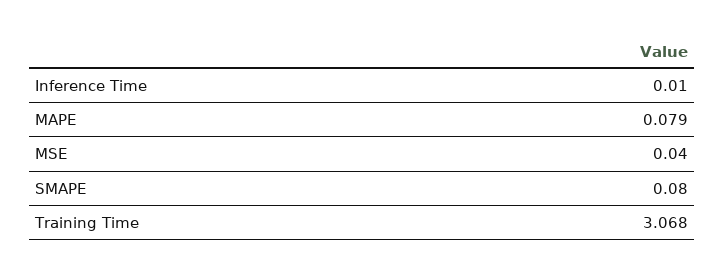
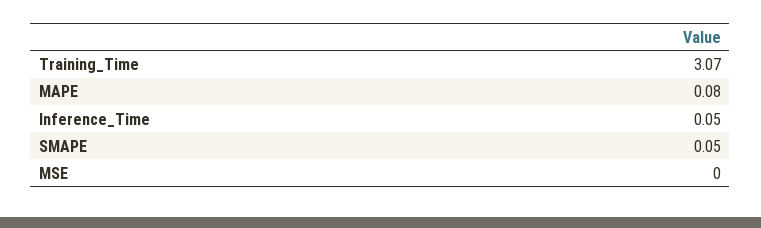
Inference Time: 0.01 -> 0.05
MSE: 0.04 -> 0
SMAPE: 0.08 -> 0.05

